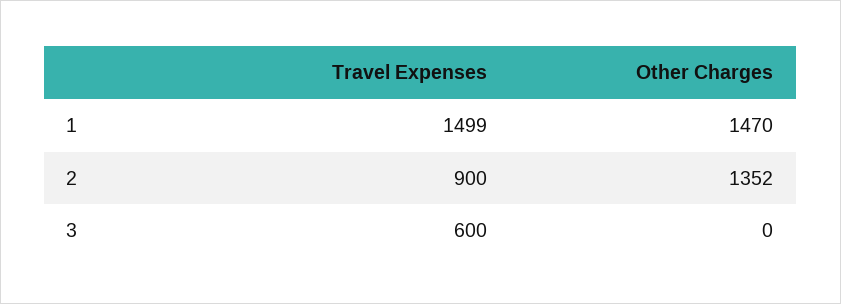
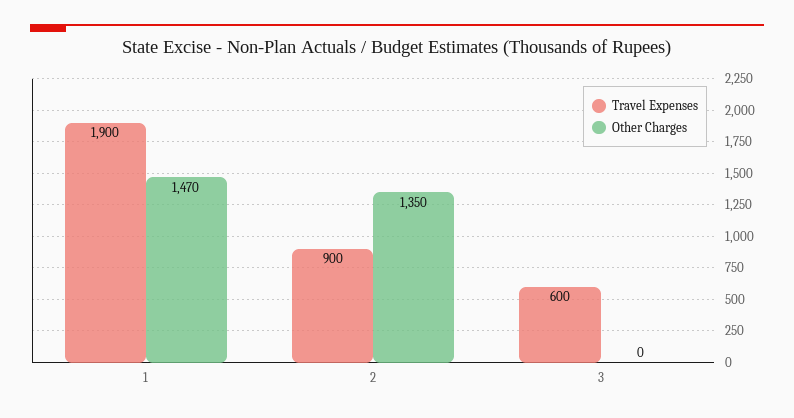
Travel Expenses, 1: 1499 -> 1900
Other Charges, 2: 1352 -> 1350

